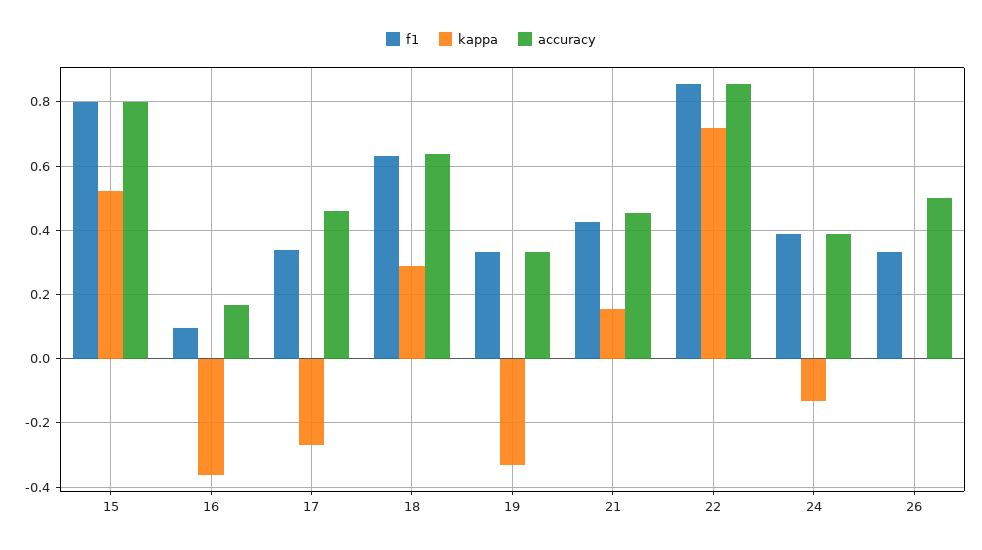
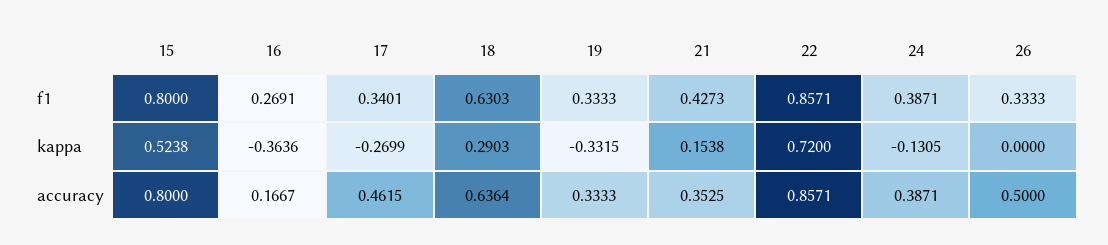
f1, 16: 0.1 -> 0.2691
accuracy, 21: 0.46 -> 0.3525

